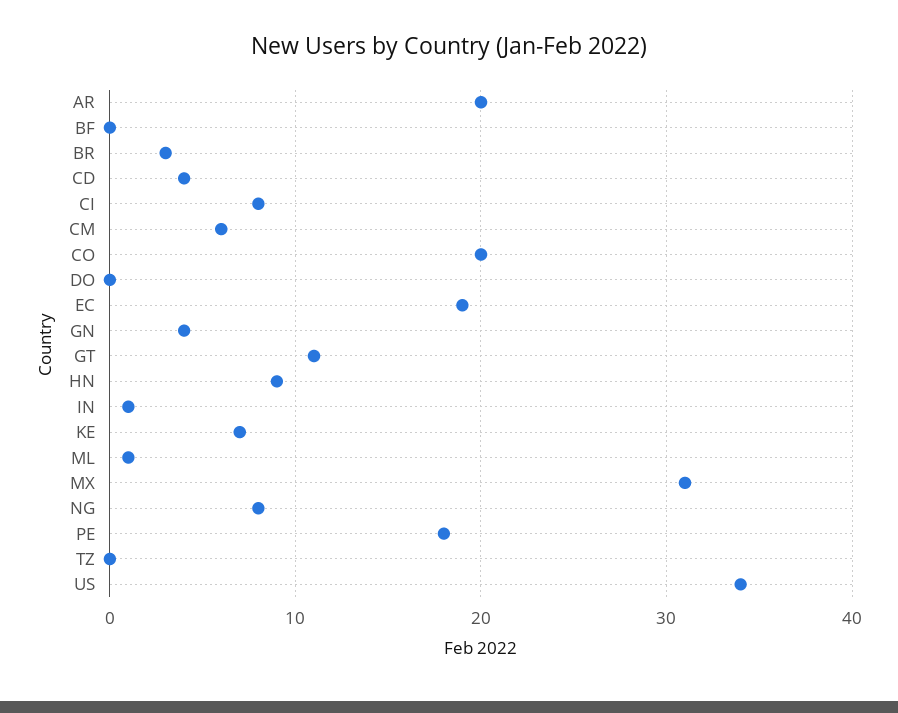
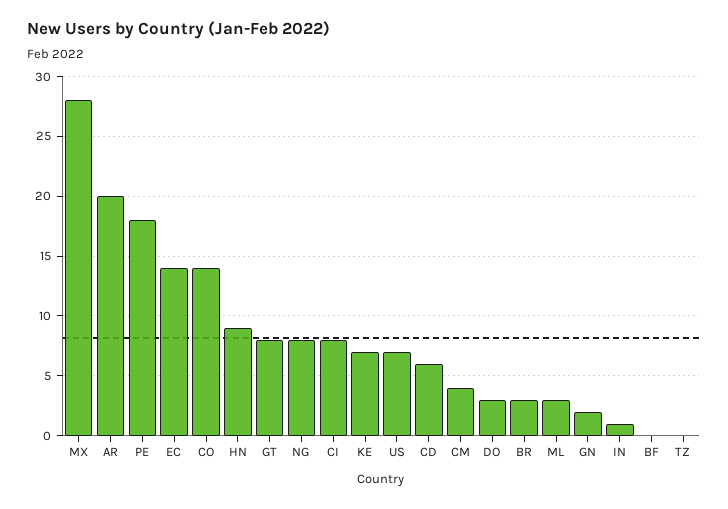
CD: 4 -> 6
CM: 6 -> 4
CO: 20 -> 14
DO: 0 -> 3
EC: 19 -> 14
GN: 4 -> 2
GT: 11 -> 8
ML: 1 -> 3
MX: 31 -> 28
US: 34 -> 7

